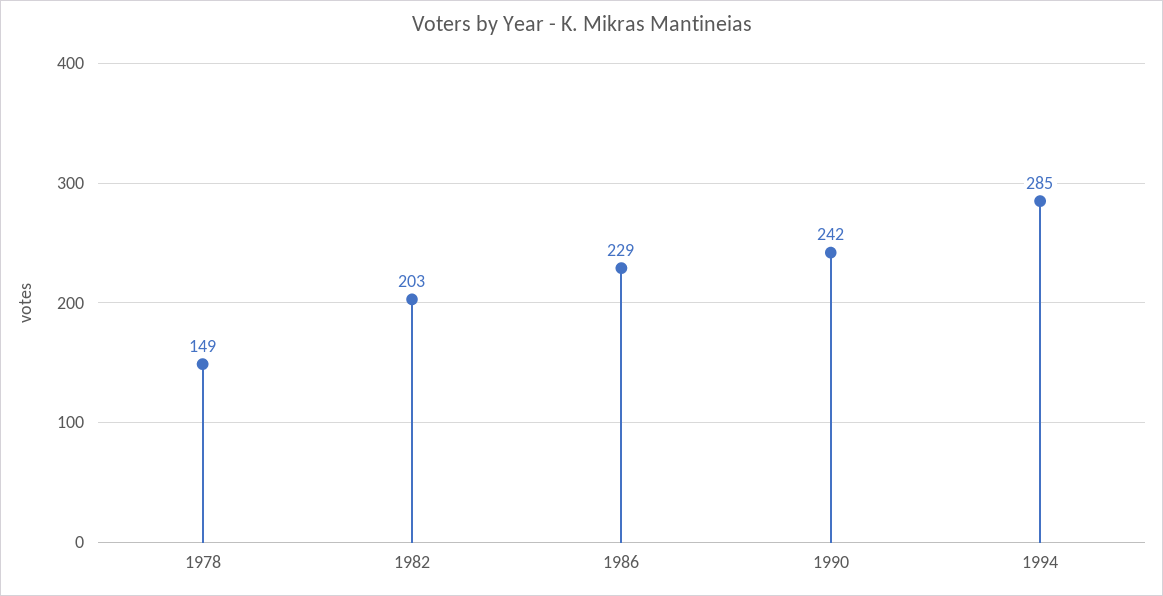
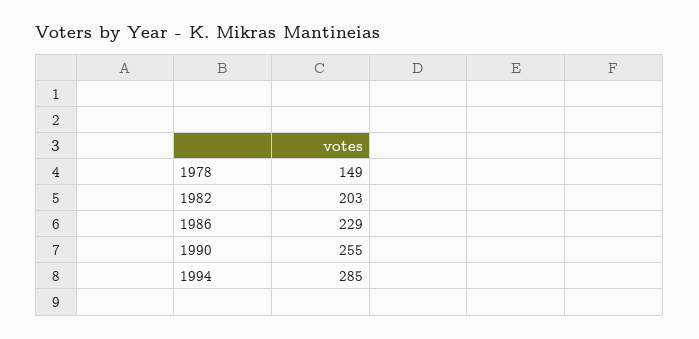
1990: 242 -> 255

